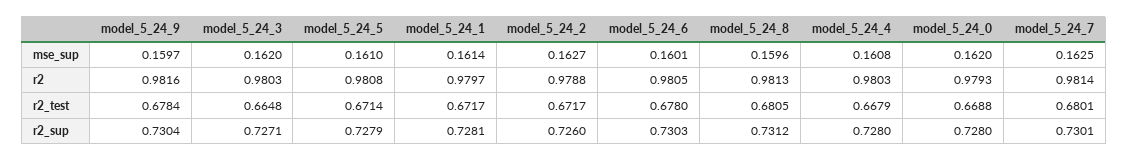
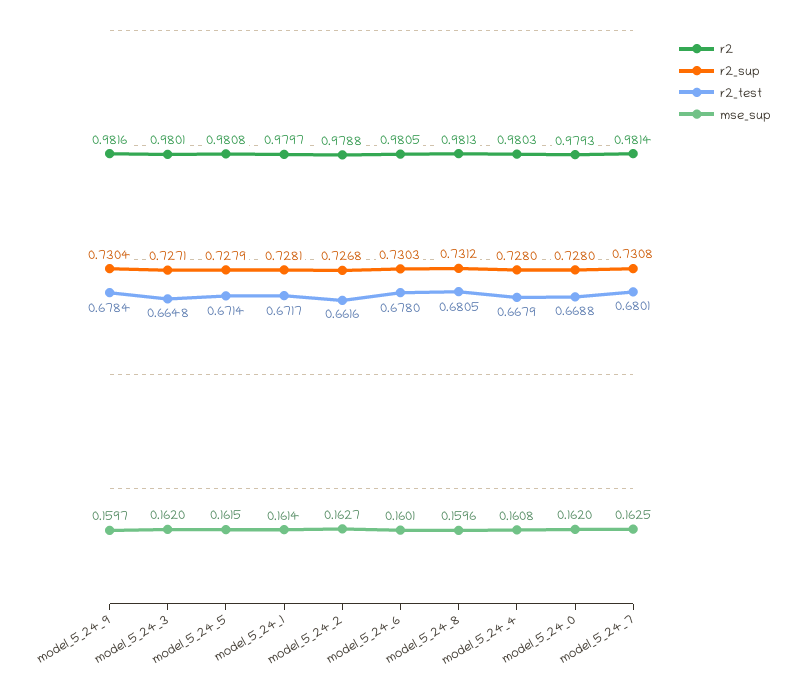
mse_sup, model_5_24_5: 0.161 -> 0.1615
r2, model_5_24_3: 0.9803 -> 0.9801
r2_test, model_5_24_2: 0.6717 -> 0.6616
r2_sup, model_5_24_2: 0.726 -> 0.7268
r2_sup, model_5_24_7: 0.7301 -> 0.7308

